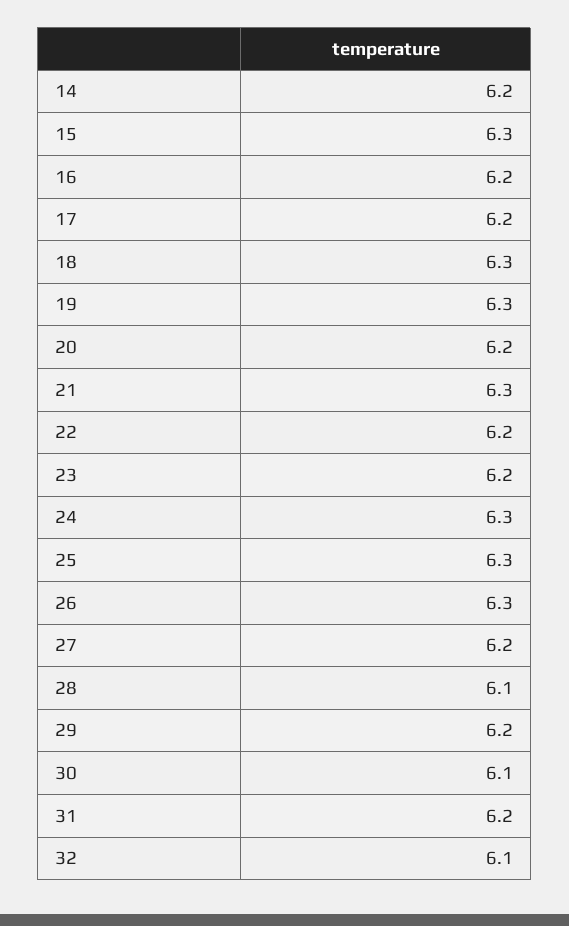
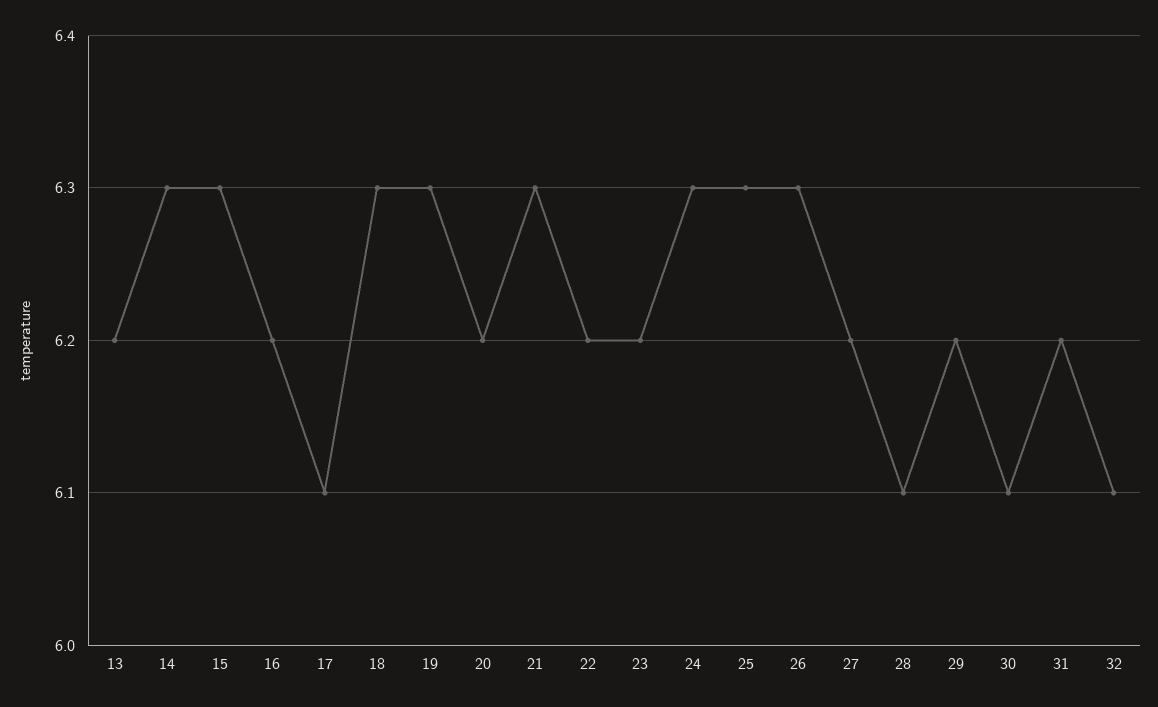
14: 6.2 -> 6.3
17: 6.2 -> 6.1
13: none -> 6.2

